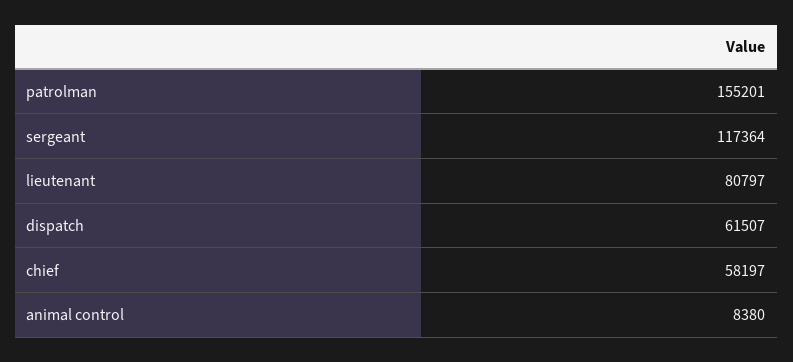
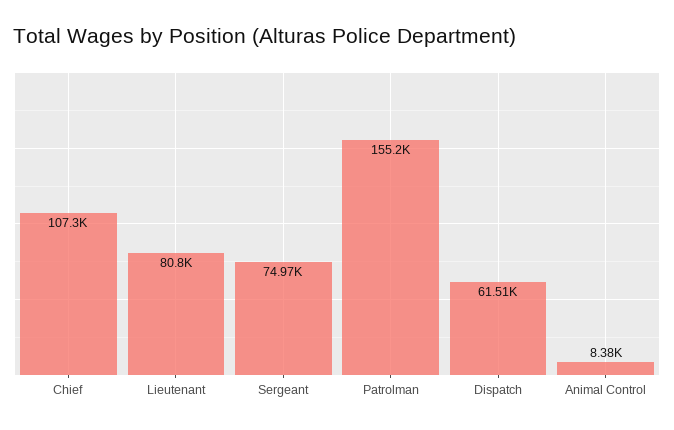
sergeant: 117364 -> 74970
chief: 58197 -> 107300

